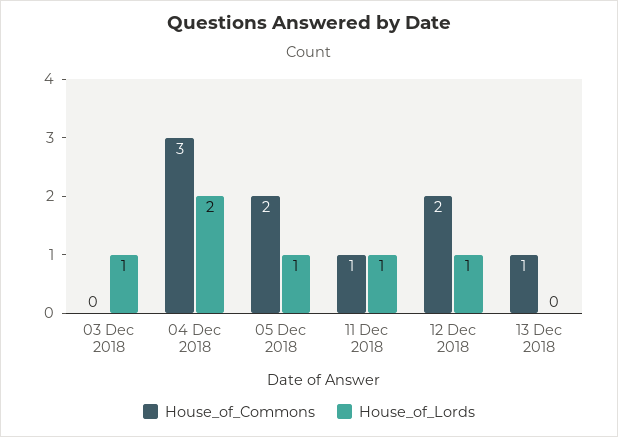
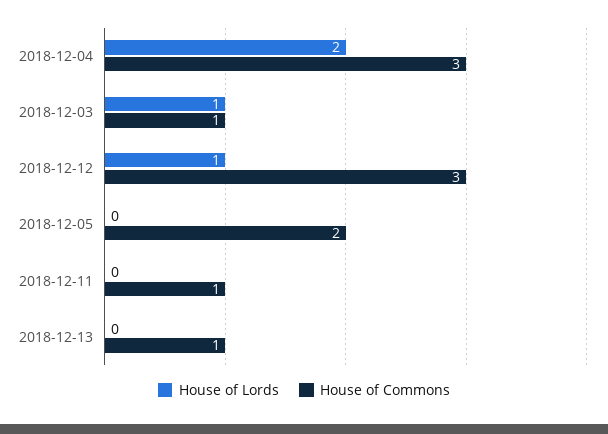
House_of_Commons, 03 Dec 2018: 0 -> 1
House_of_Lords, 05 Dec 2018: 1 -> 0
House_of_Lords, 11 Dec 2018: 1 -> 0
House_of_Commons, 12 Dec 2018: 2 -> 3

